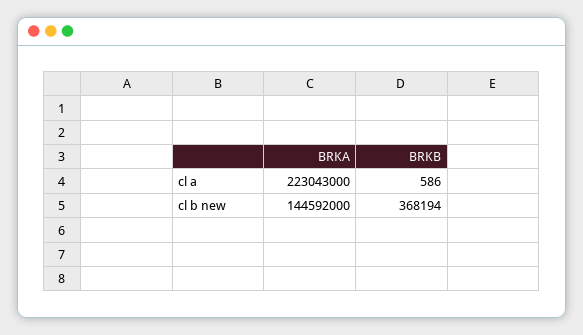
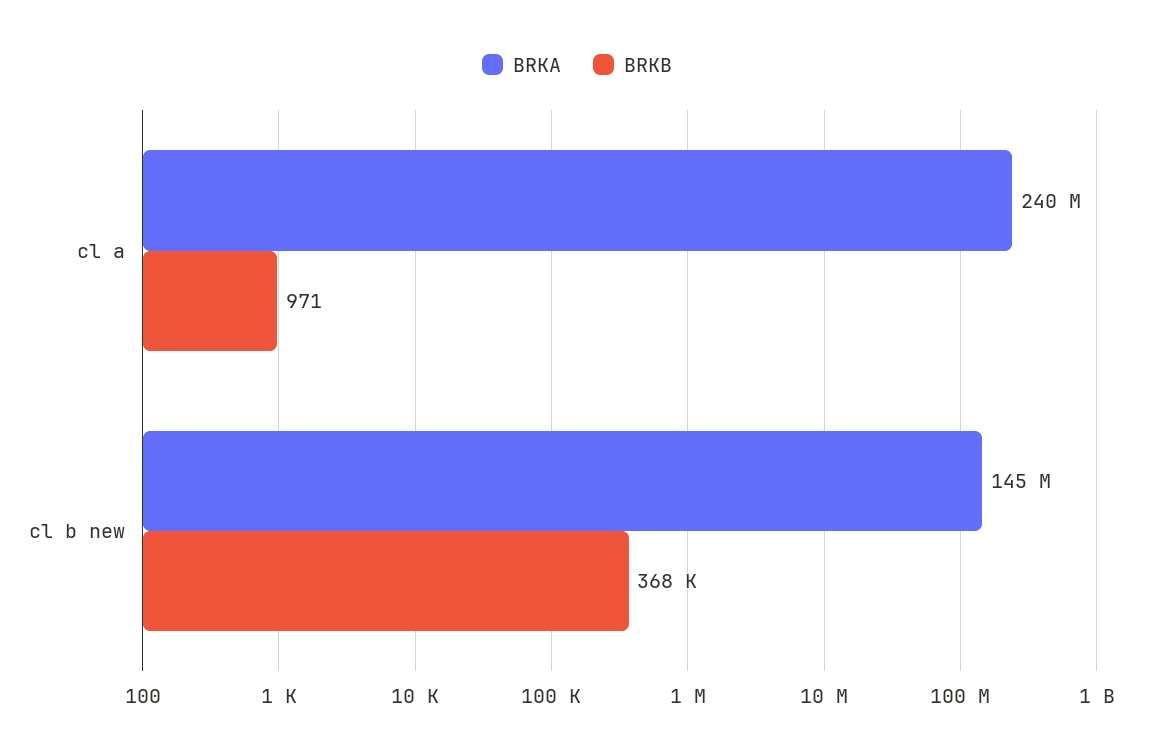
BRKA, cl a: 223043000 -> 240000000
BRKB, cl a: 586 -> 971

